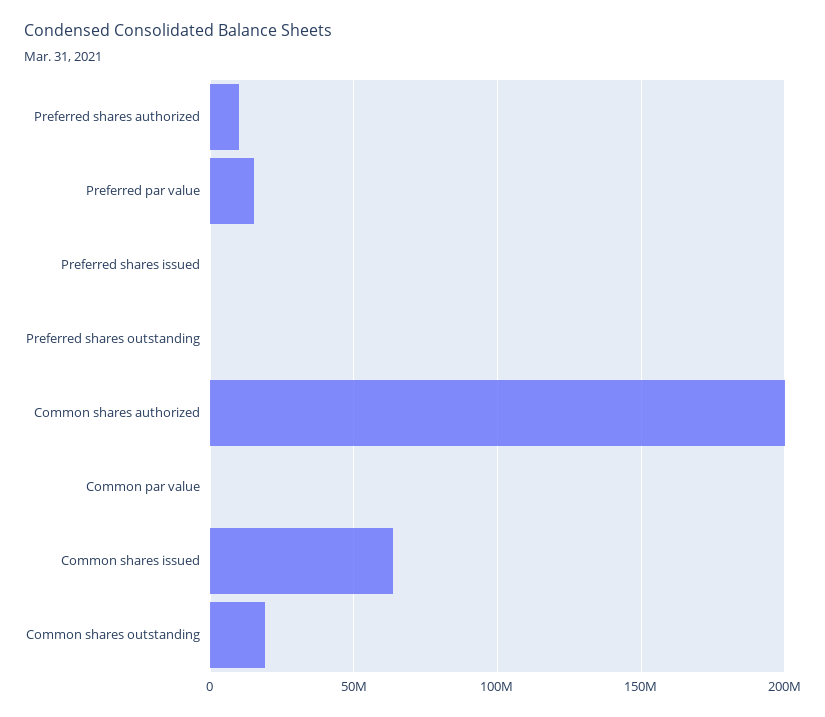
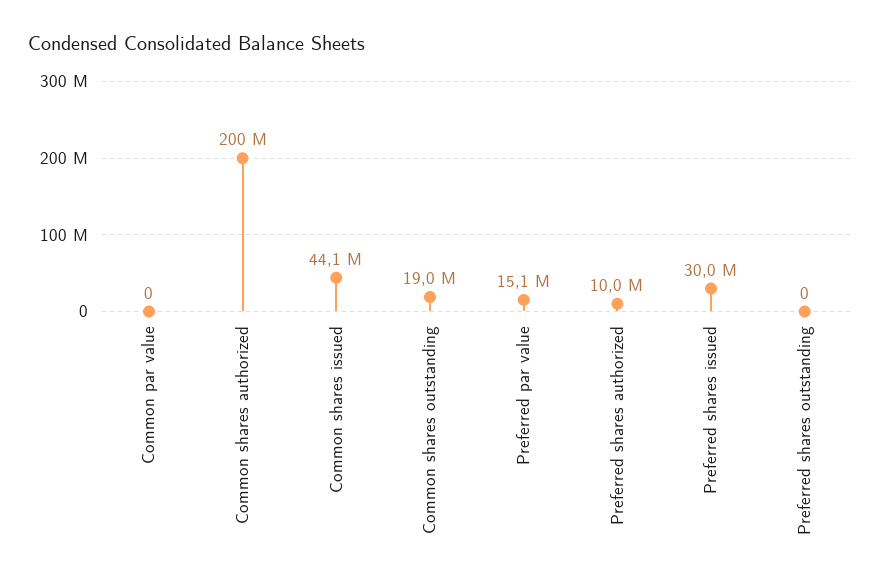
Preferred shares issued: 0 -> 30000000
Common shares issued: 65000000 -> 44100000

